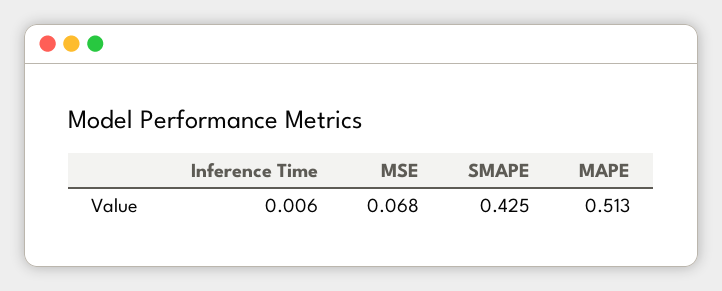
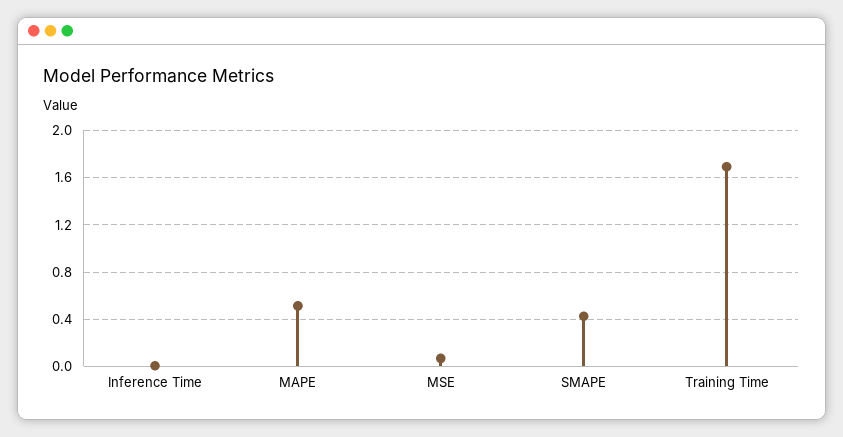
Training Time: none -> 1.7

